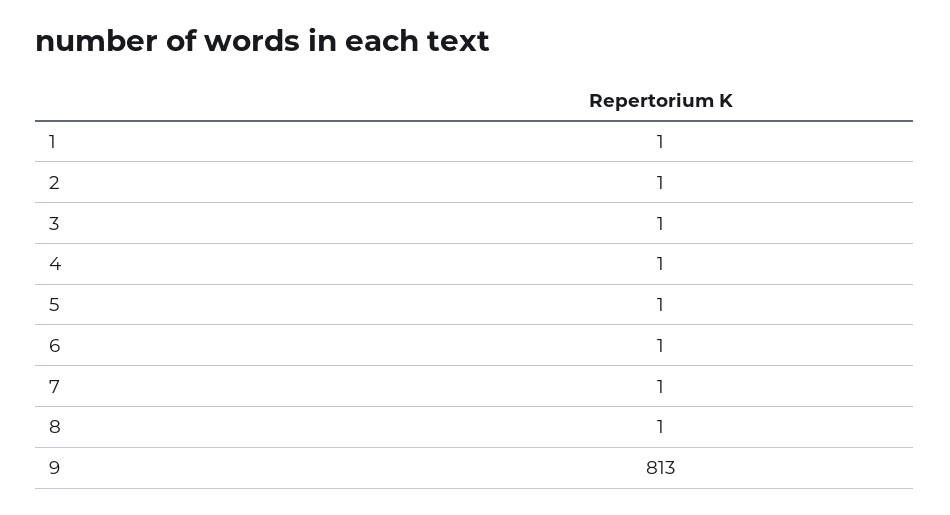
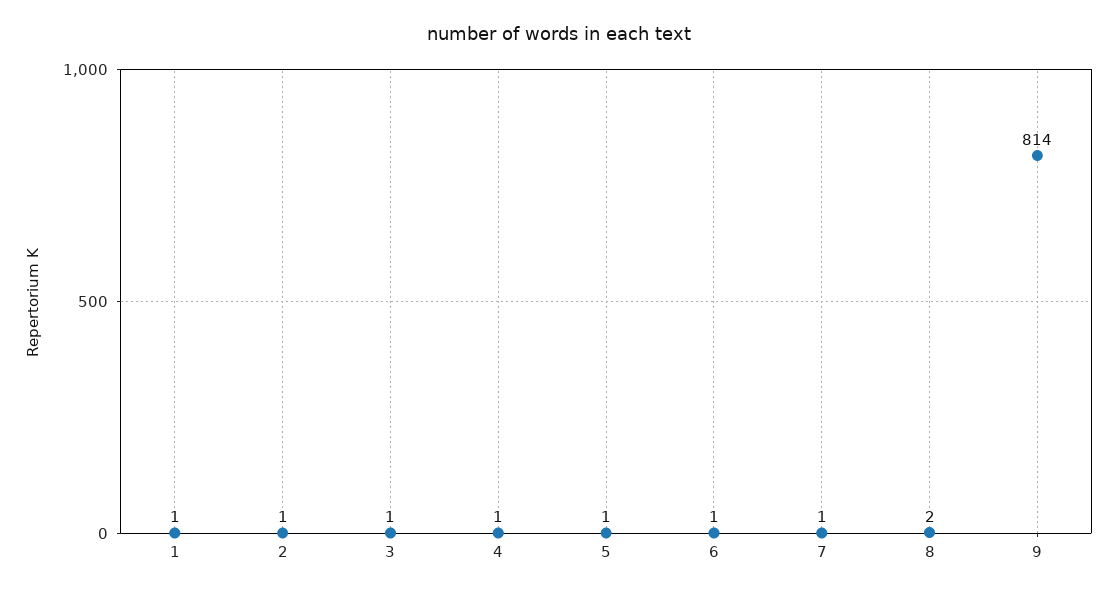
8: 1 -> 2
9: 813 -> 814

